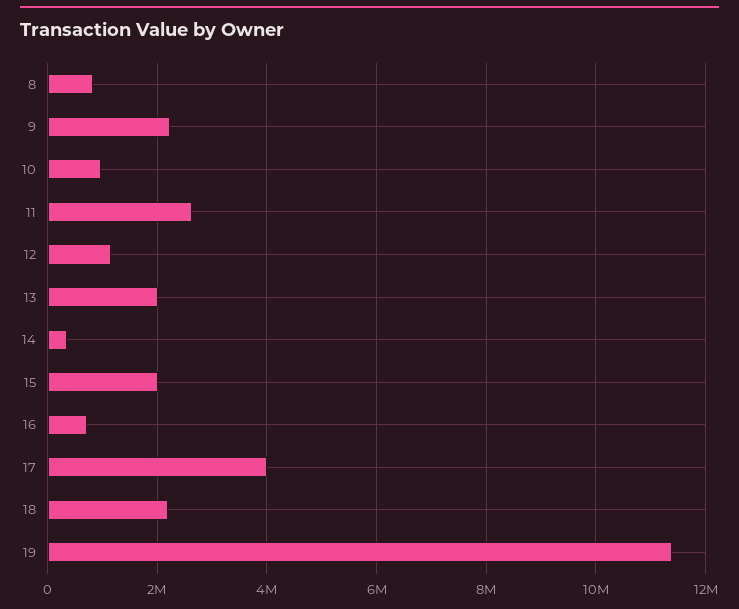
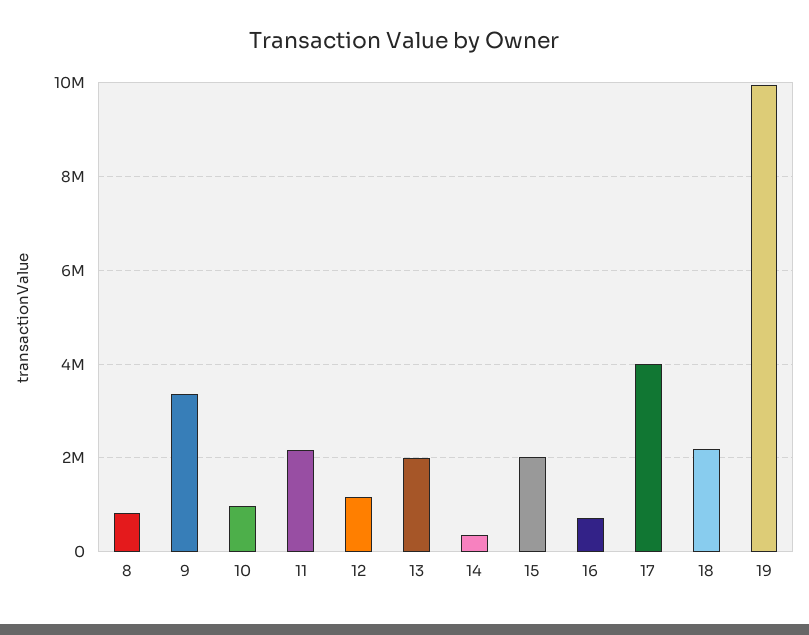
9: 2200000 -> 3400000
11: 2600000 -> 2200000
19: 11400000 -> 10000000

